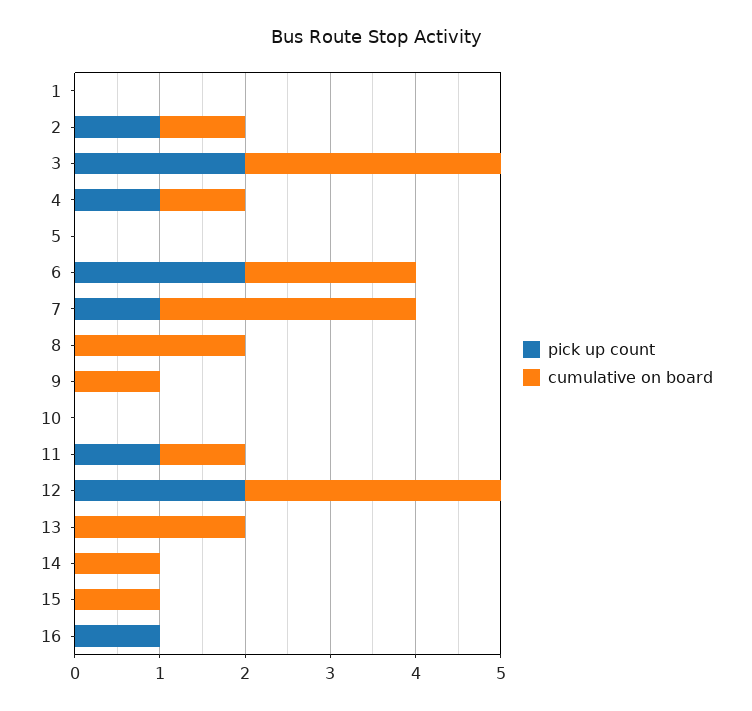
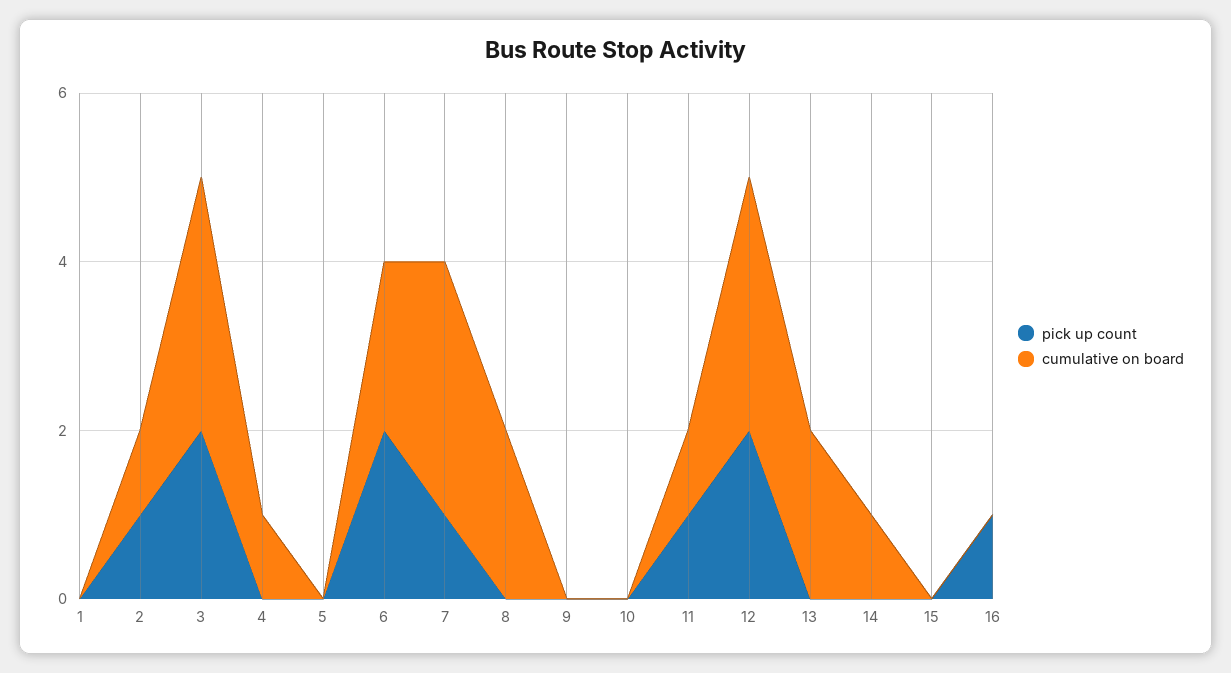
pick up count, 4: 1 -> 0
cumulative on board, 9: 1 -> 0
cumulative on board, 15: 1 -> 0

